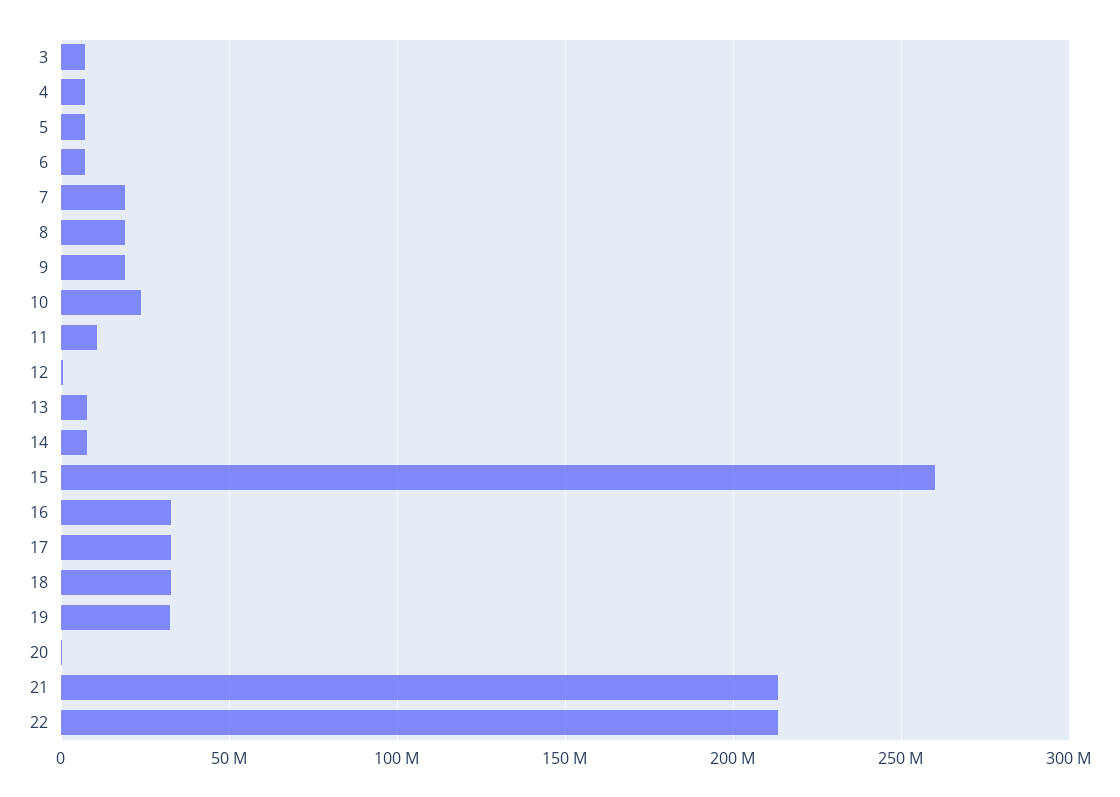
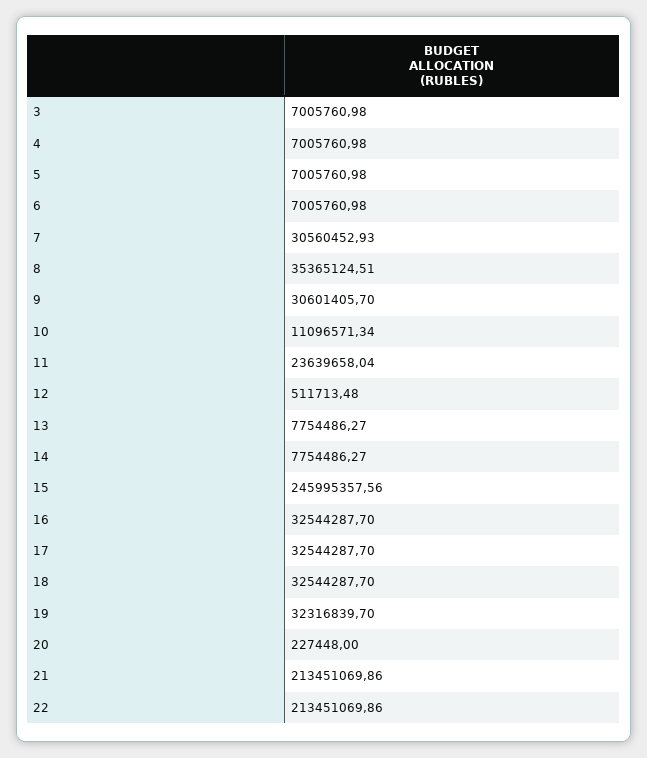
7: 20000000 -> 30560452.93
8: 20000000 -> 35365124.51
9: 20000000 -> 30601405.7
10: 25000000 -> 11096571.34
11: 10000000 -> 23639658.04
15: 260000000 -> 245995357.56

